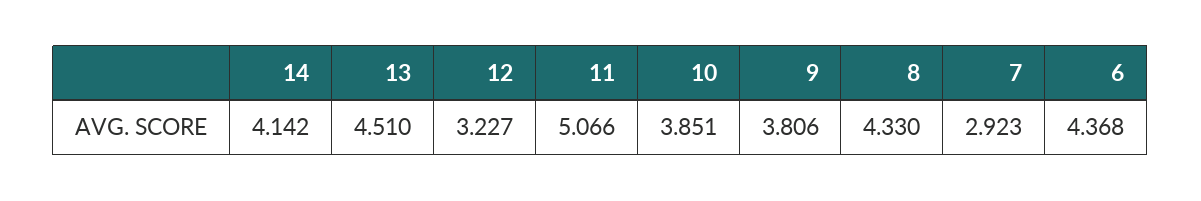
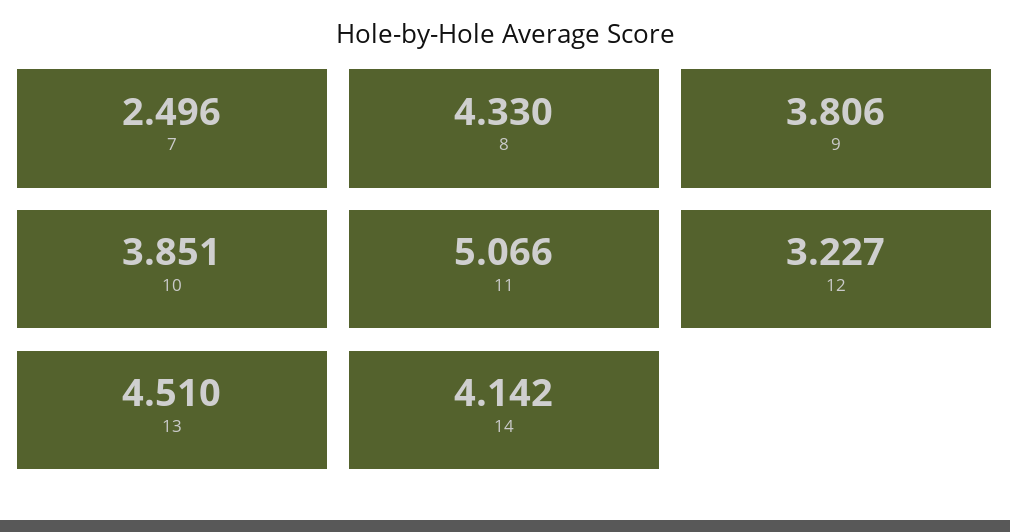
7: 2.923 -> 2.496
6: 4.368 -> none

